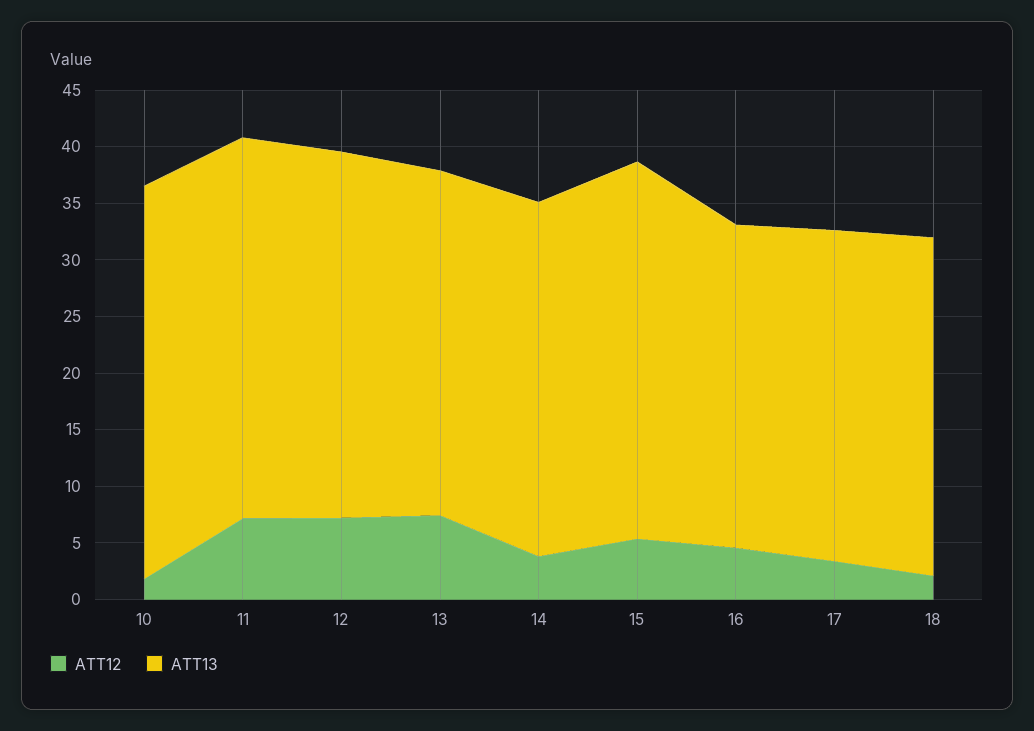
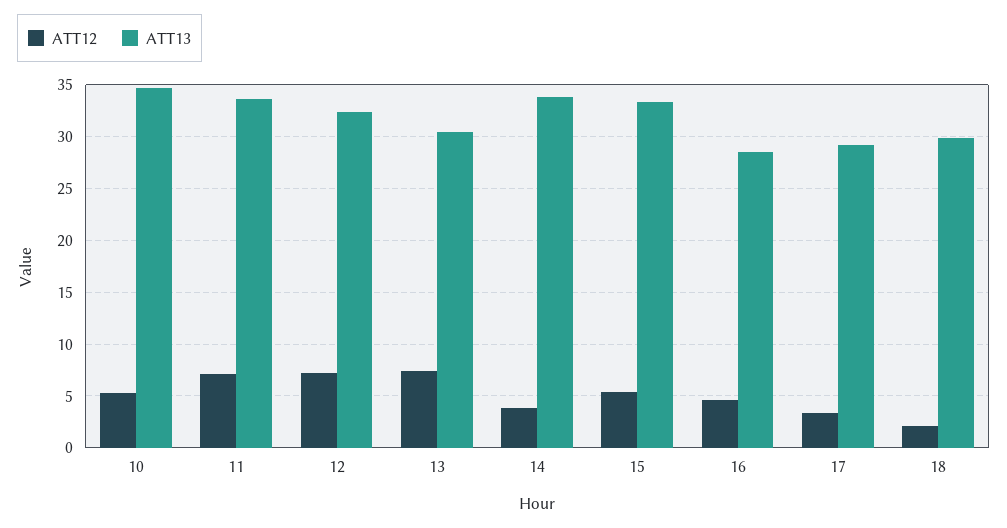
ATT12, 10: 2 -> 5
ATT13, 14: 31 -> 34

